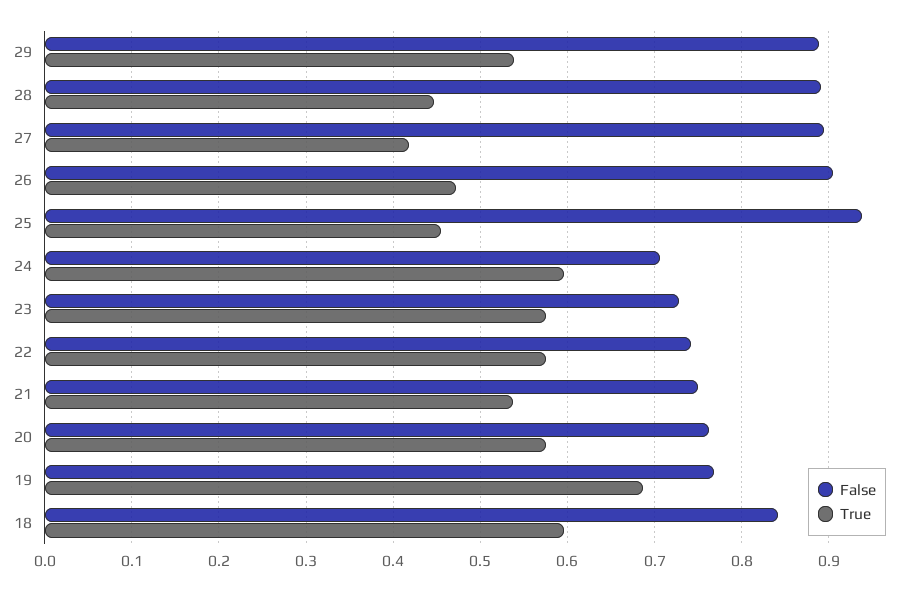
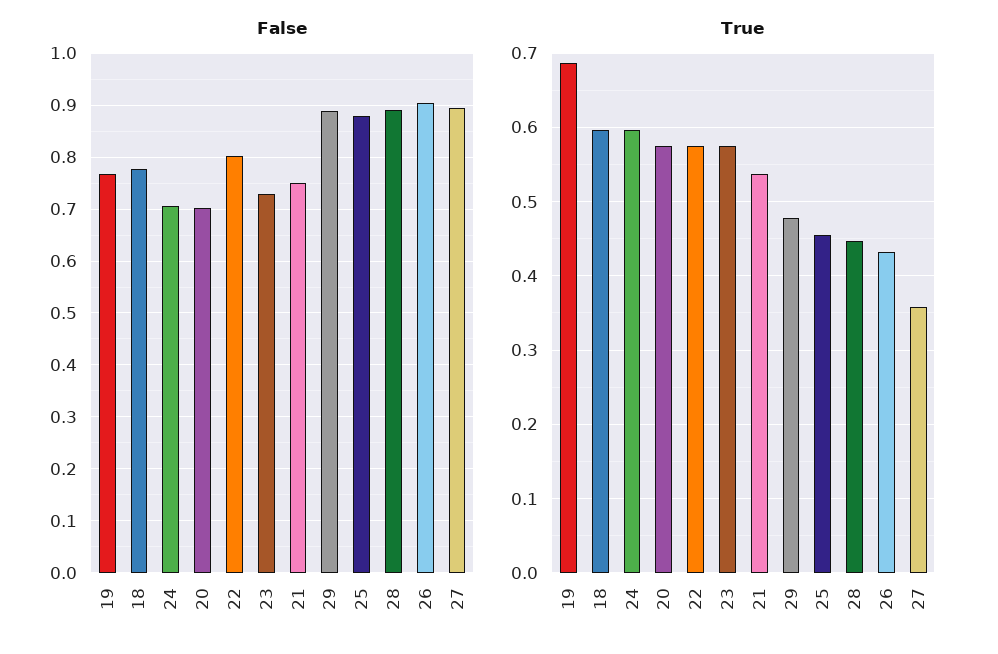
True, 29: 0.54 -> 0.48
True, 27: 0.42 -> 0.36
True, 26: 0.47 -> 0.43
False, 25: 0.94 -> 0.88
False, 22: 0.74 -> 0.8
False, 20: 0.76 -> 0.7
False, 18: 0.84 -> 0.78

